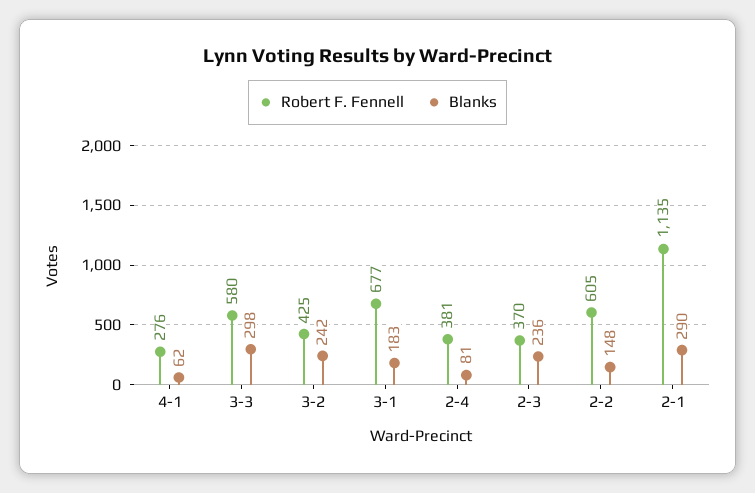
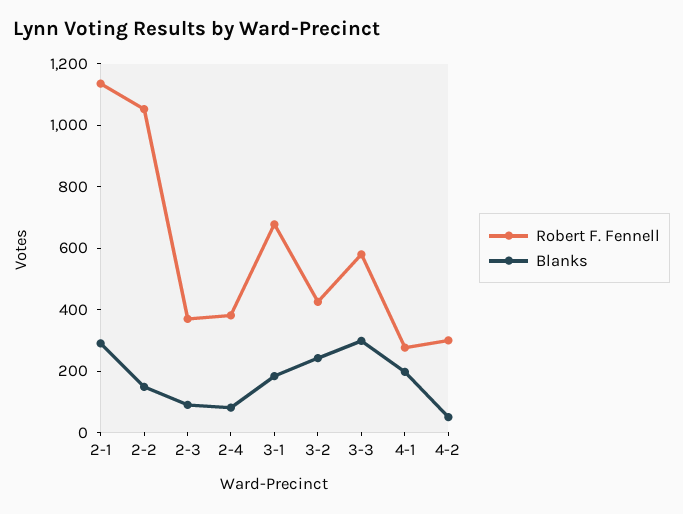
Blanks, 4-1: 62 -> 200
Blanks, 2-3: 236 -> 100
Robert F. Fennell, 2-2: 605 -> 1050
Robert F. Fennell, 4-2: none -> 300
Blanks, 4-2: none -> 50

